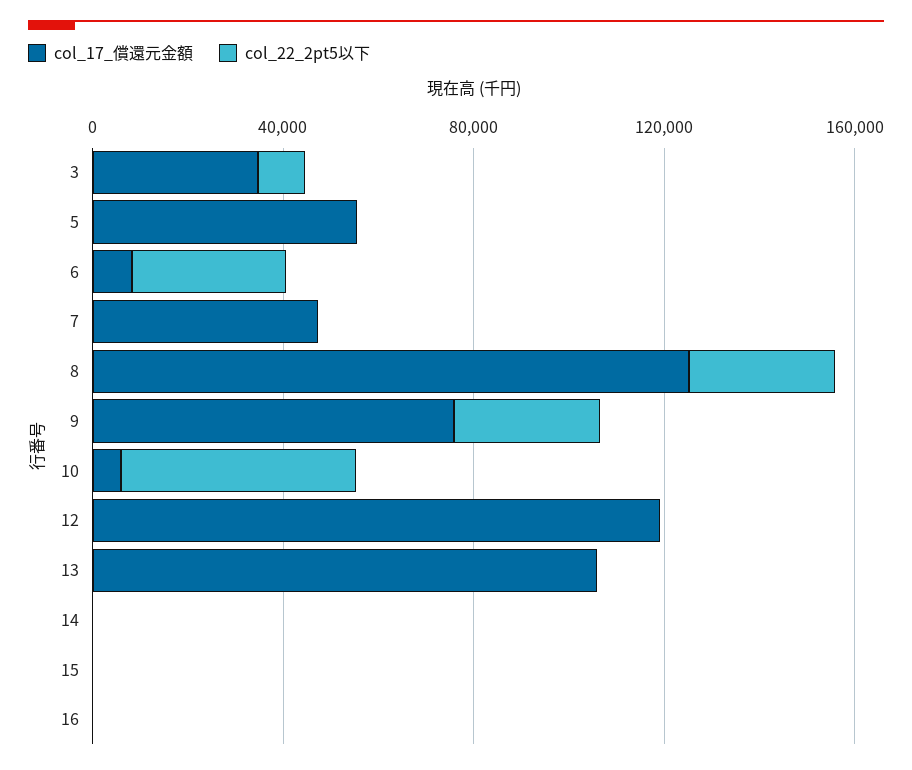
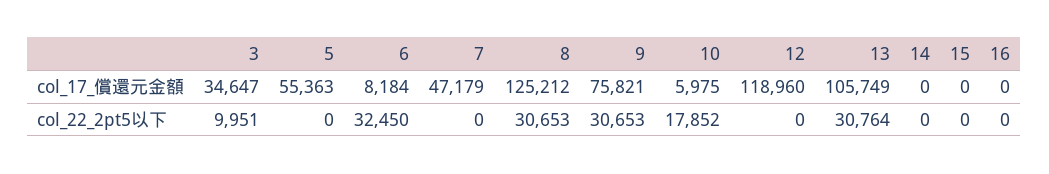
col_22_2pt5以下, 10: 50000 -> 17852
col_22_2pt5以下, 13: 0 -> 30764

